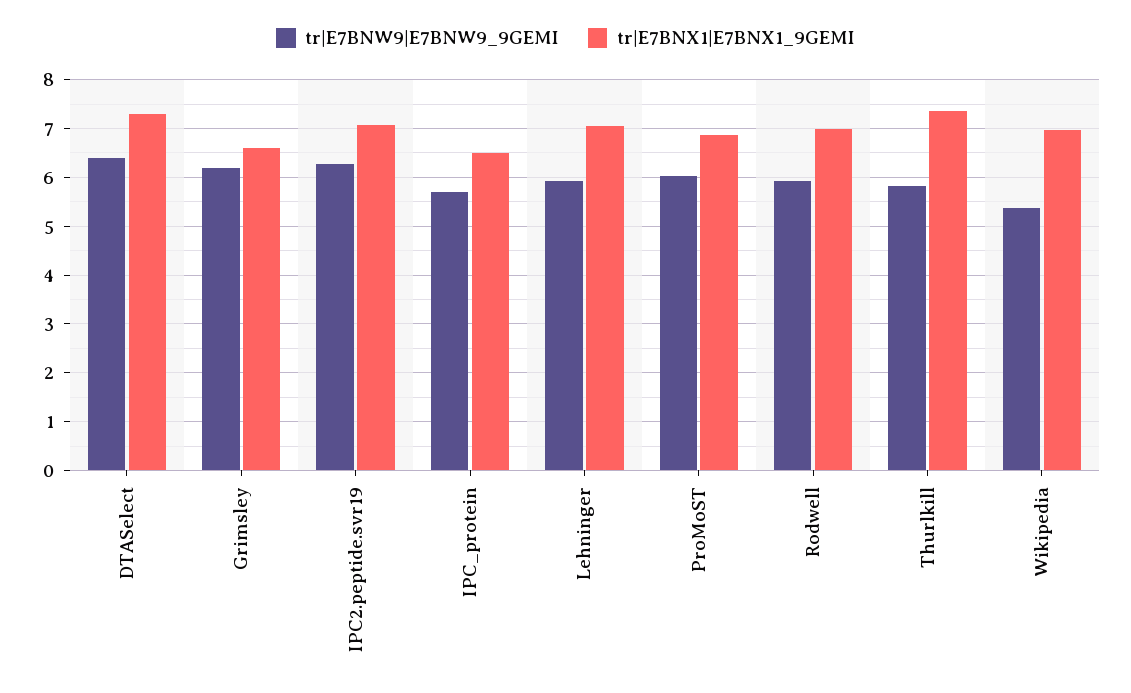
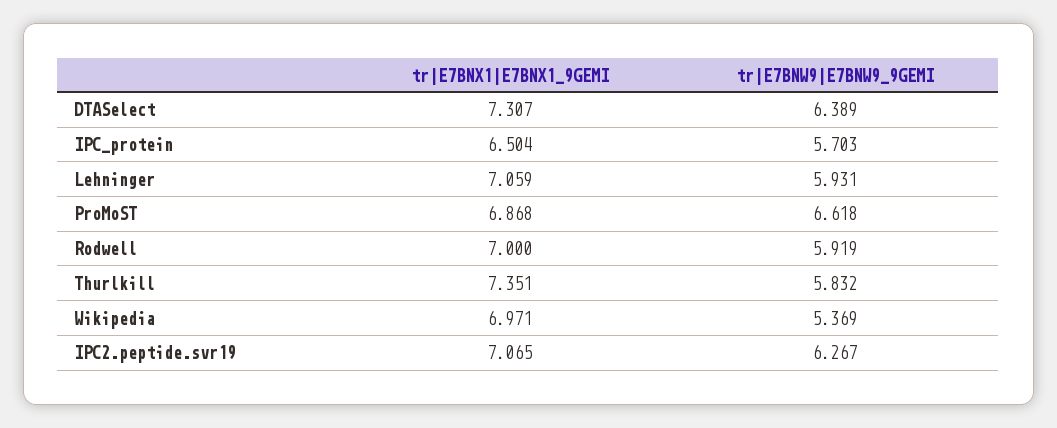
tr|E7BNW9|E7BNW9_9GEMI, Grimsley: 6.2 -> none
tr|E7BNX1|E7BNX1_9GEMI, Grimsley: 6.6 -> none
tr|E7BNW9|E7BNW9_9GEMI, ProMoST: 6 -> 6.618

